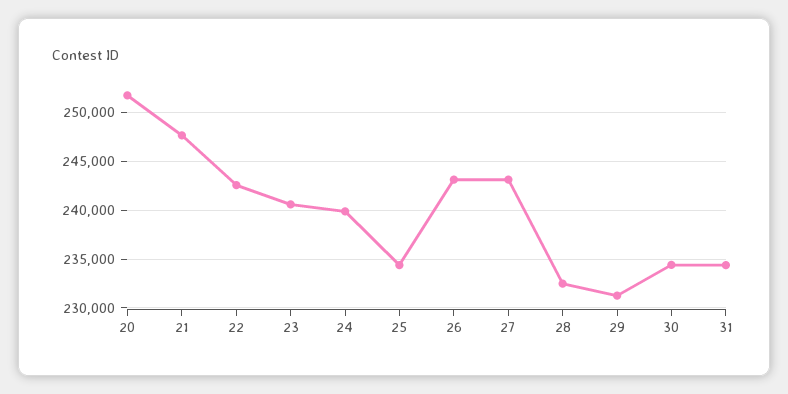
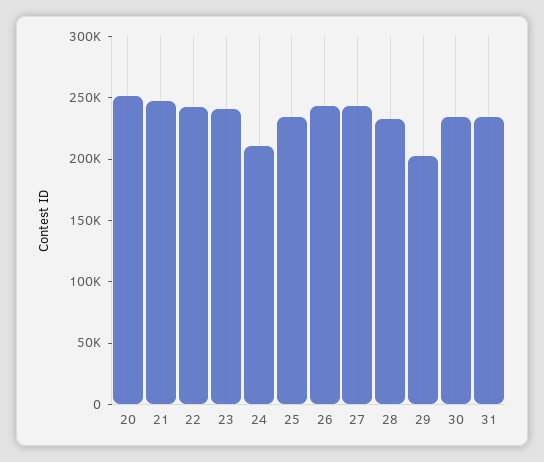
24: 240000 -> 210000
29: 231000 -> 200000

